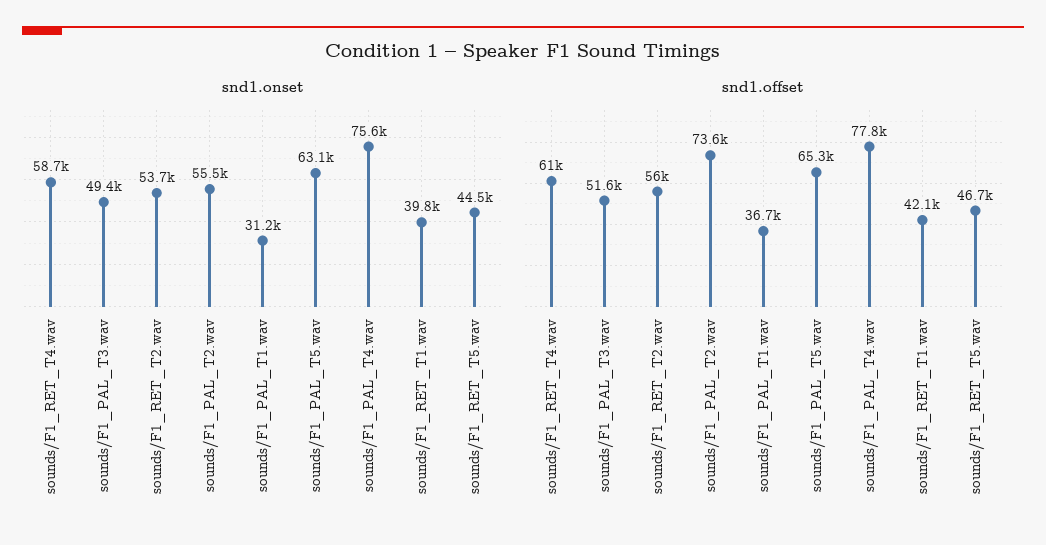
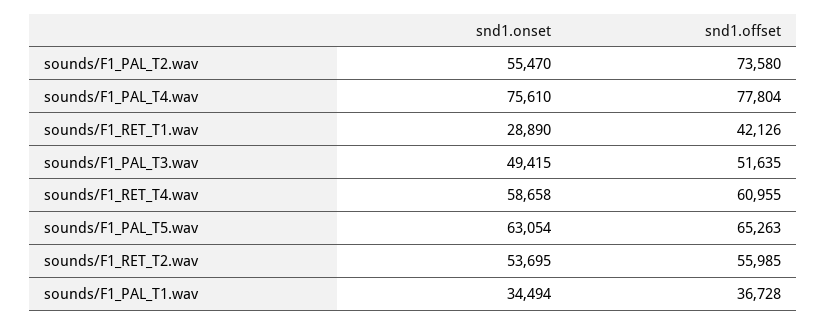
snd1.onset, sounds/F1_PAL_T1.wav: 31200 -> 34494
snd1.onset, sounds/F1_RET_T1.wav: 39800 -> 28890
snd1.onset, sounds/F1_RET_T5.wav: 44500 -> none
snd1.offset, sounds/F1_RET_T5.wav: 46700 -> none

